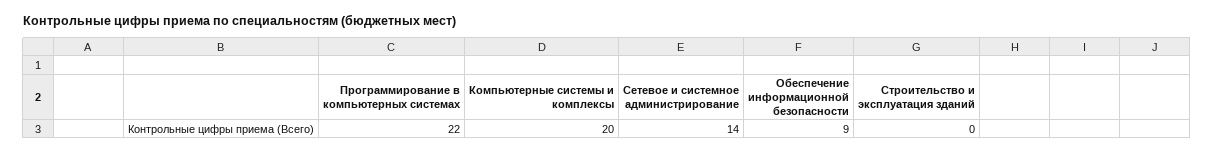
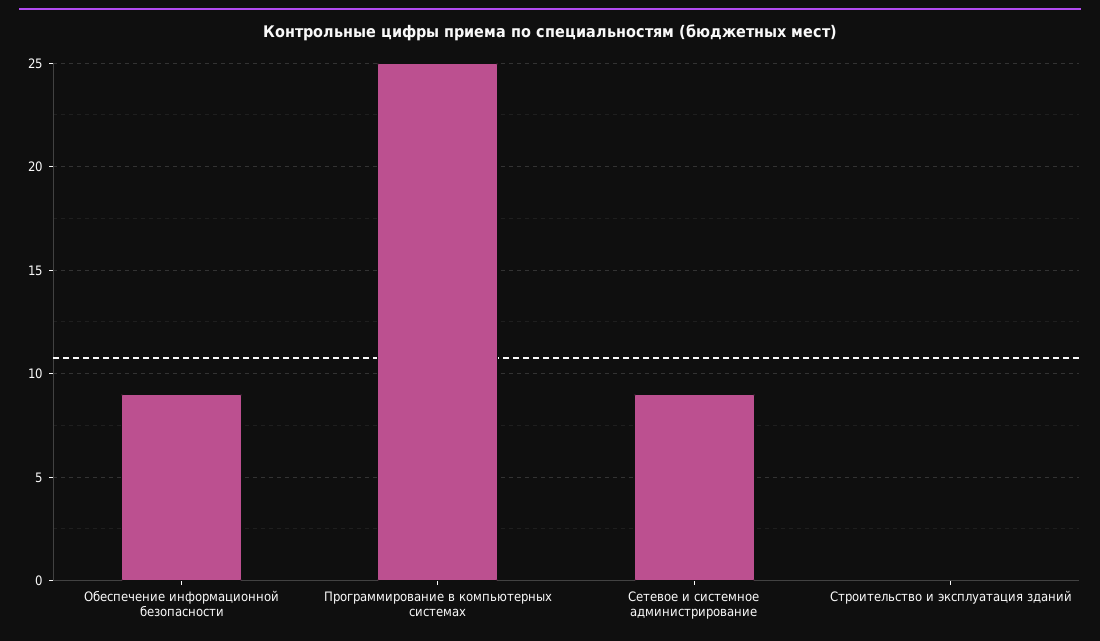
Программирование в компьютерных системах: 22 -> 25
Компьютерные системы и комплексы: 20 -> none
Сетевое и системное администрирование: 14 -> 9

